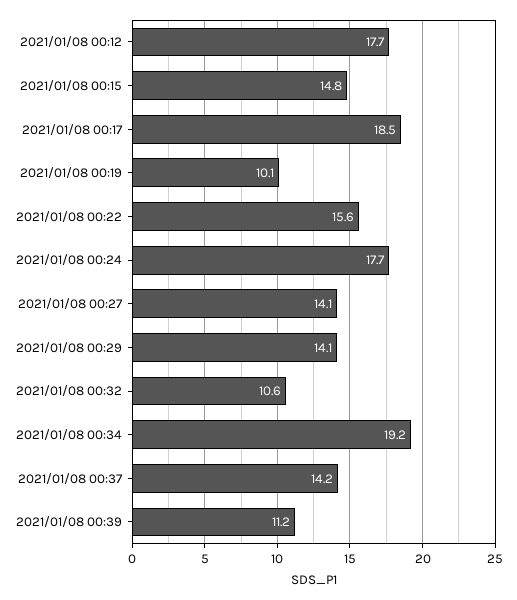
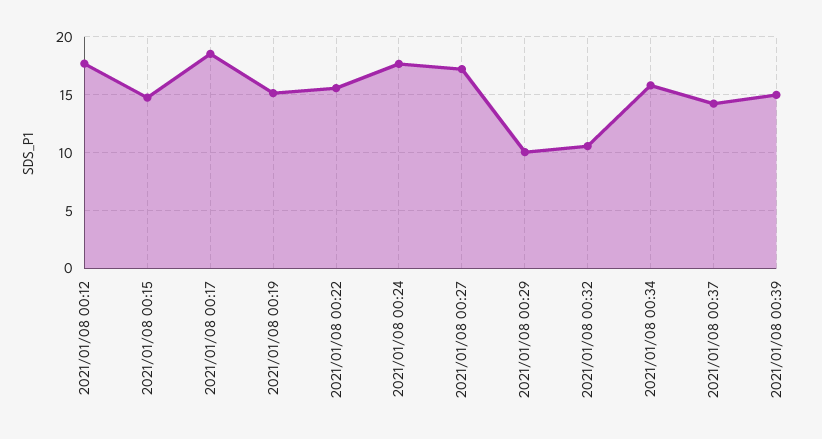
2021/01/08 00:19: 10.1 -> 15
2021/01/08 00:27: 14.1 -> 17
2021/01/08 00:29: 14.1 -> 10
2021/01/08 00:34: 19.2 -> 16
2021/01/08 00:39: 11.2 -> 15

